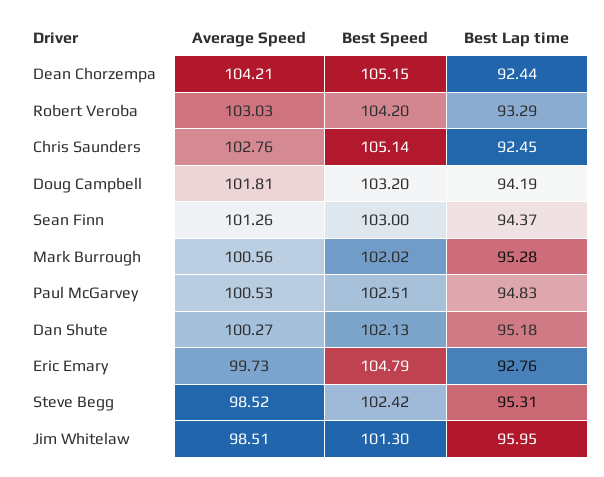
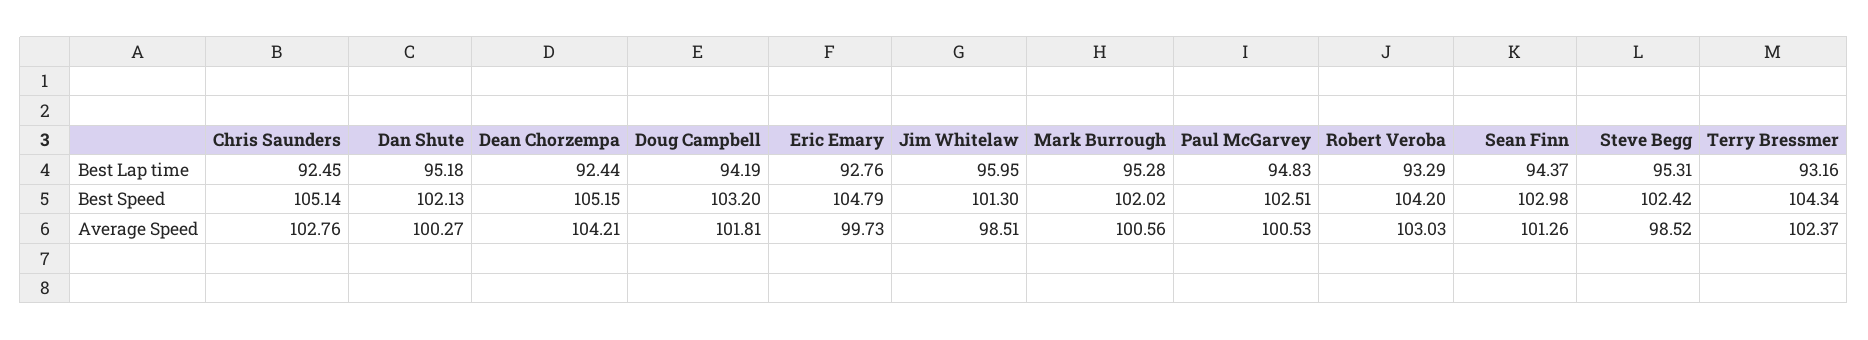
Best Speed, Sean Finn: 103 -> 102.98
Best Lap time, Terry Bressmer: none -> 93.16
Best Speed, Terry Bressmer: none -> 104.34
Average Speed, Terry Bressmer: none -> 102.37

